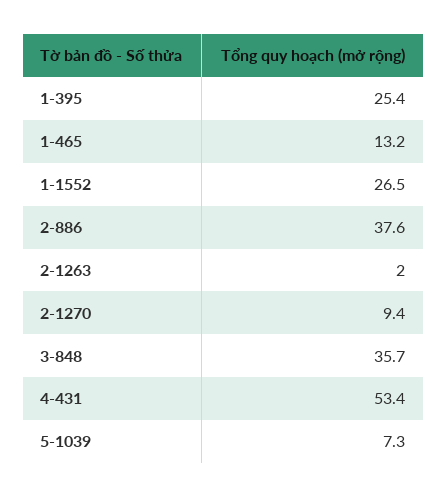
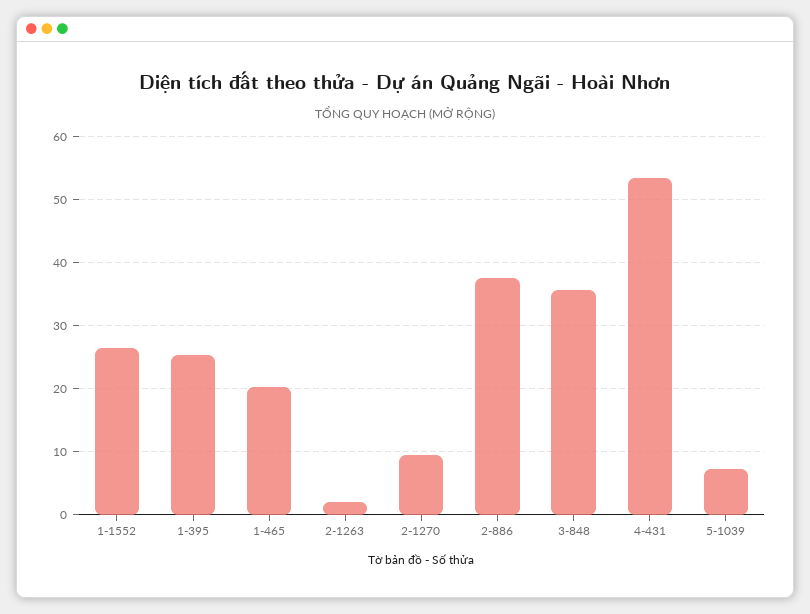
1-465: 13.2 -> 20

